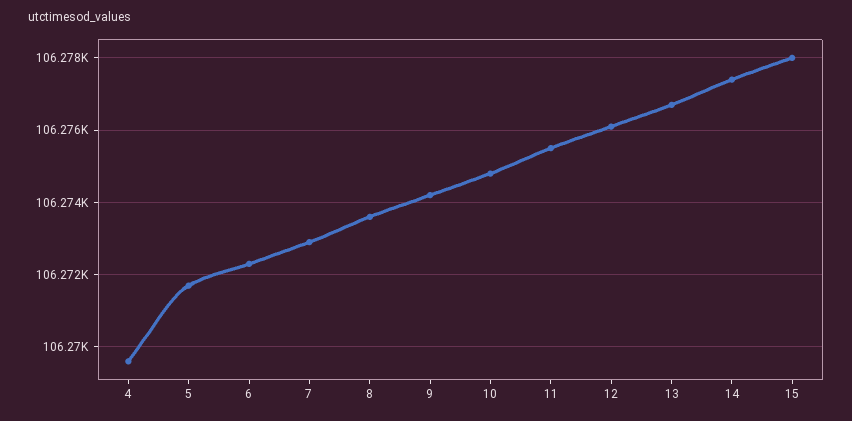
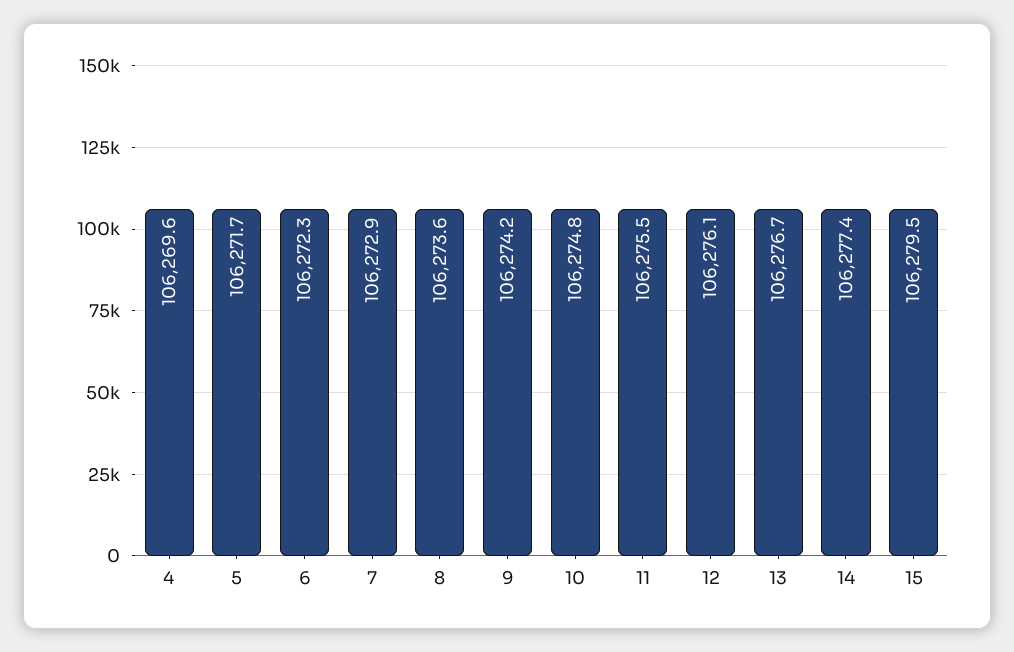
15: 106278 -> 106279.5

